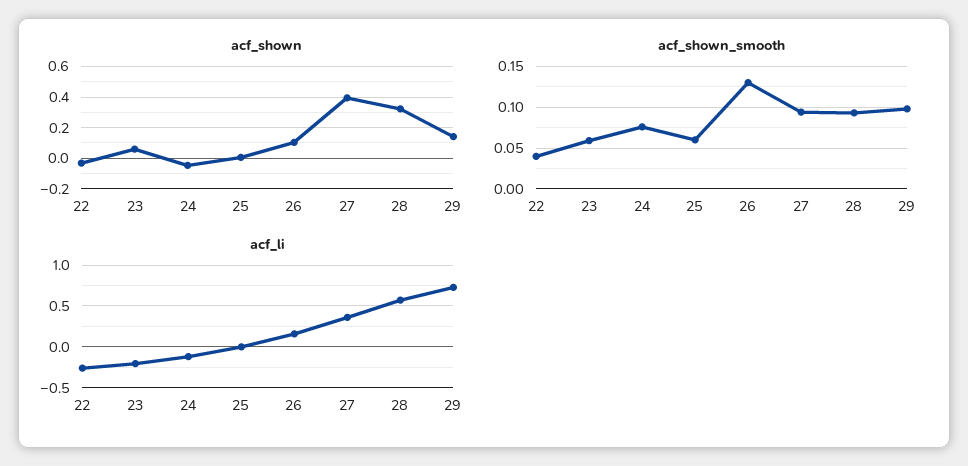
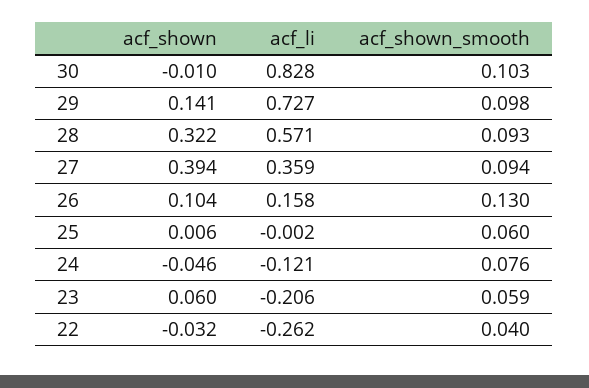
acf_shown, 30: none -> -0.01
acf_li, 30: none -> 0.828
acf_shown_smooth, 30: none -> 0.103

